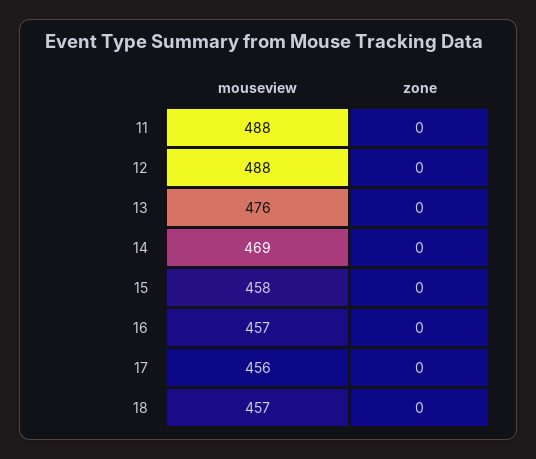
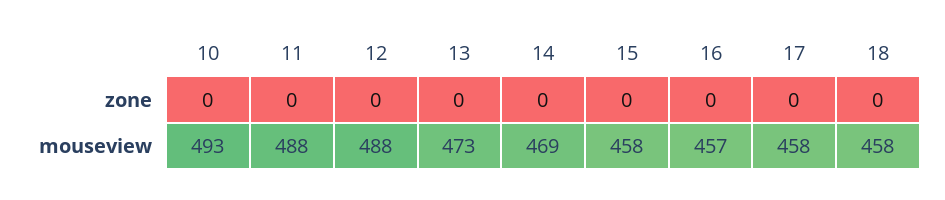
mouseview, 13: 476 -> 473
mouseview, 17: 456 -> 458
mouseview, 18: 457 -> 458
zone, 10: none -> 0
mouseview, 10: none -> 493

